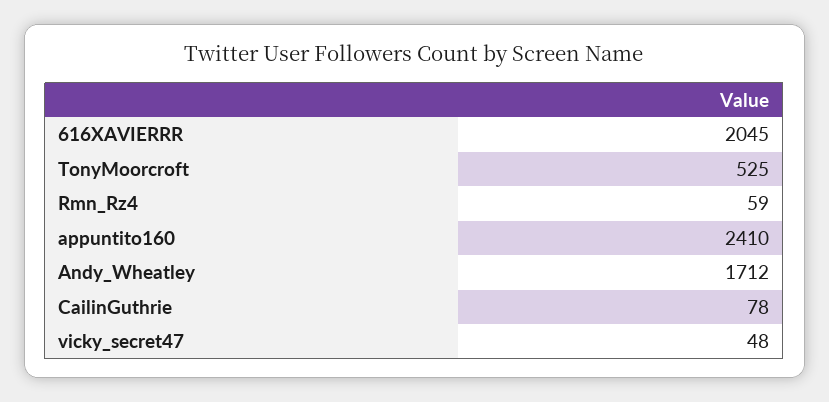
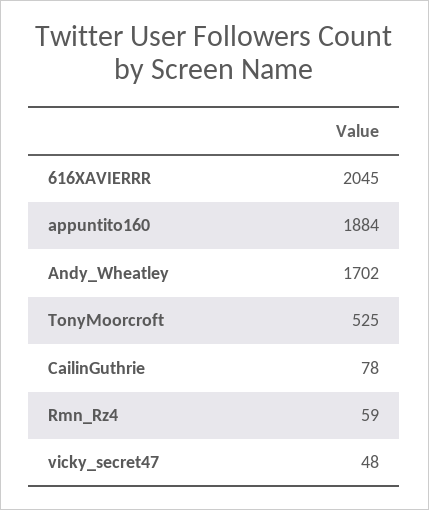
appuntito160: 2410 -> 1884
Andy_Wheatley: 1712 -> 1702

